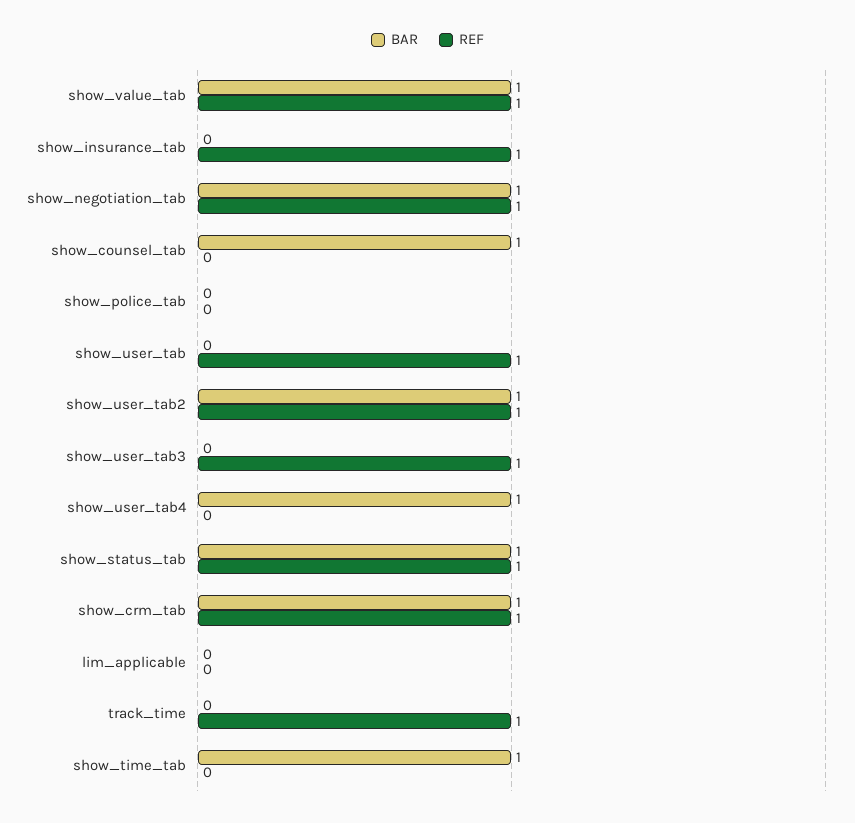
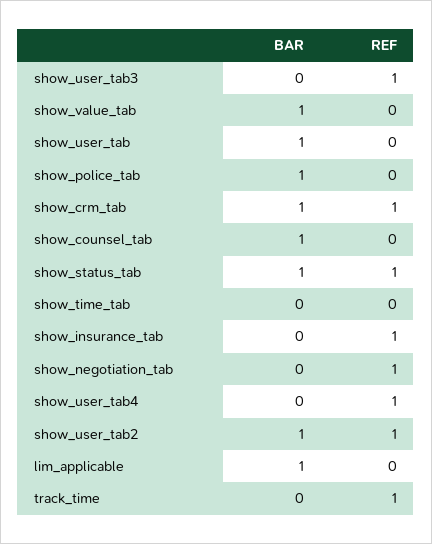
REF, show_value_tab: 1 -> 0
BAR, show_negotiation_tab: 1 -> 0
BAR, show_police_tab: 0 -> 1
BAR, show_user_tab: 0 -> 1
REF, show_user_tab: 1 -> 0
BAR, show_user_tab4: 1 -> 0
REF, show_user_tab4: 0 -> 1
BAR, lim_applicable: 0 -> 1
BAR, show_time_tab: 1 -> 0

